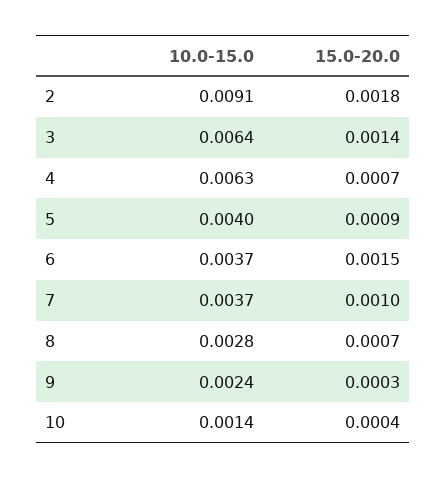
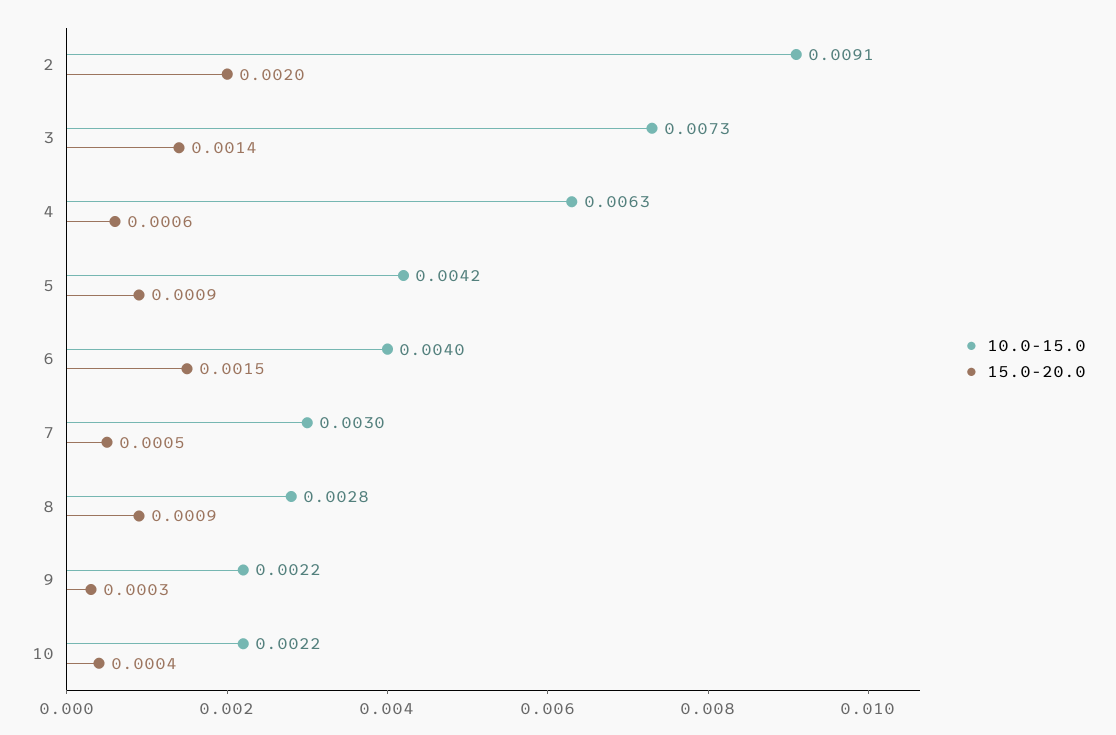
15.0-20.0, 2: 0.0018 -> 0.002
10.0-15.0, 3: 0.0064 -> 0.0073
15.0-20.0, 4: 0.0007 -> 0.0006
10.0-15.0, 5: 0.004 -> 0.0042
10.0-15.0, 6: 0.0037 -> 0.004
10.0-15.0, 7: 0.0037 -> 0.003
15.0-20.0, 7: 0.001 -> 0.0005
15.0-20.0, 8: 0.0007 -> 0.0009
10.0-15.0, 9: 0.0024 -> 0.0022
10.0-15.0, 10: 0.0014 -> 0.0022

